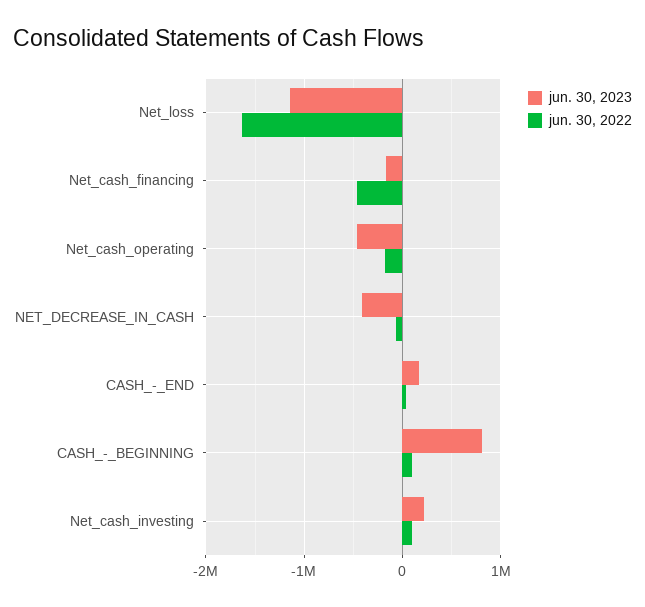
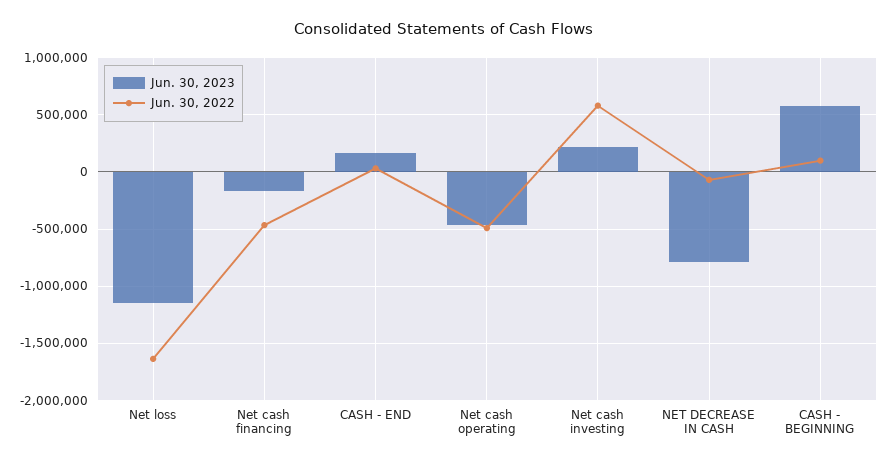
jun. 30, 2022, Net_cash_operating: -200000 -> -500000
jun. 30, 2023, NET_DECREASE_IN_CASH: -400000 -> -800000
jun. 30, 2023, CASH_-_BEGINNING: 800000 -> 600000
jun. 30, 2022, Net_cash_investing: 100000 -> 600000

